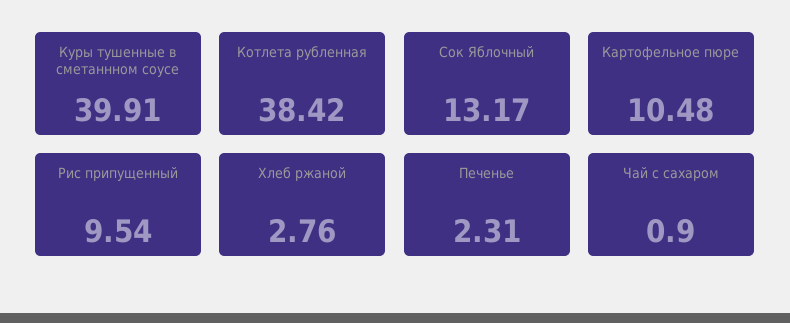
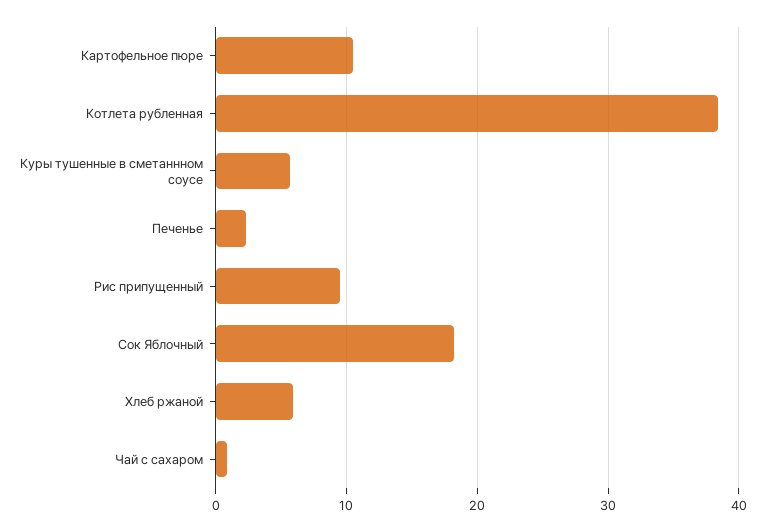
Куры тушенные в сметаннном соусе: 39.91 -> 6
Сок Яблочный: 13.17 -> 18
Хлеб ржаной: 2.76 -> 6

